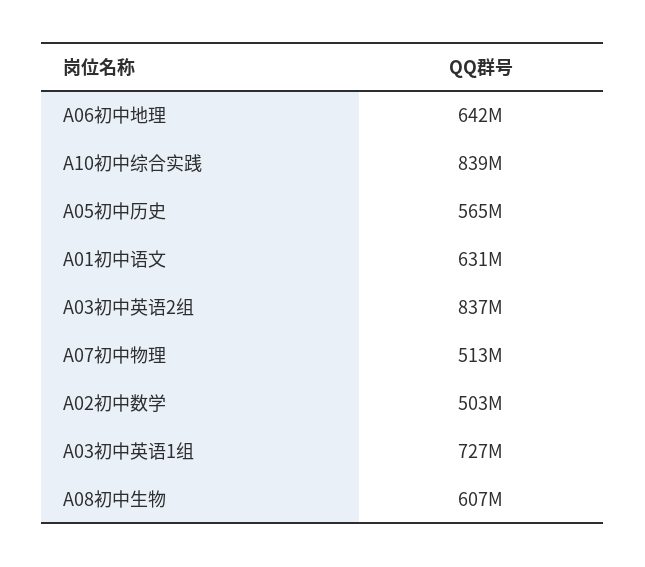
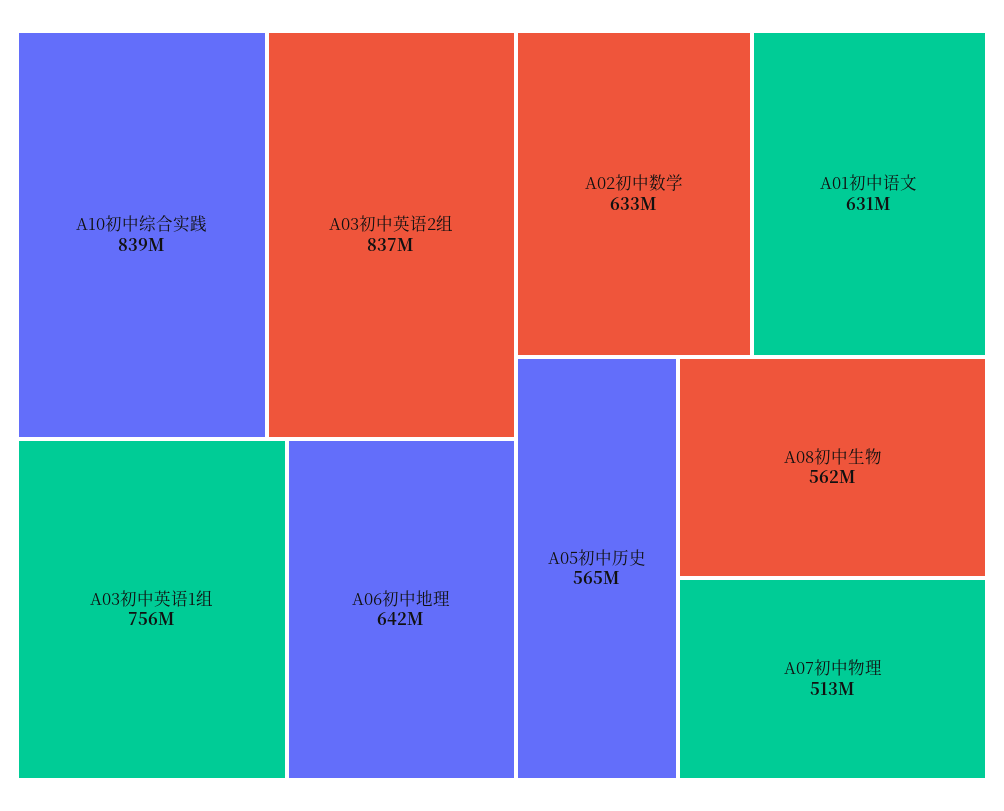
A02初中数学: 503000000 -> 633000000
A03初中英语1组: 727000000 -> 756000000
A08初中生物: 607000000 -> 562000000

